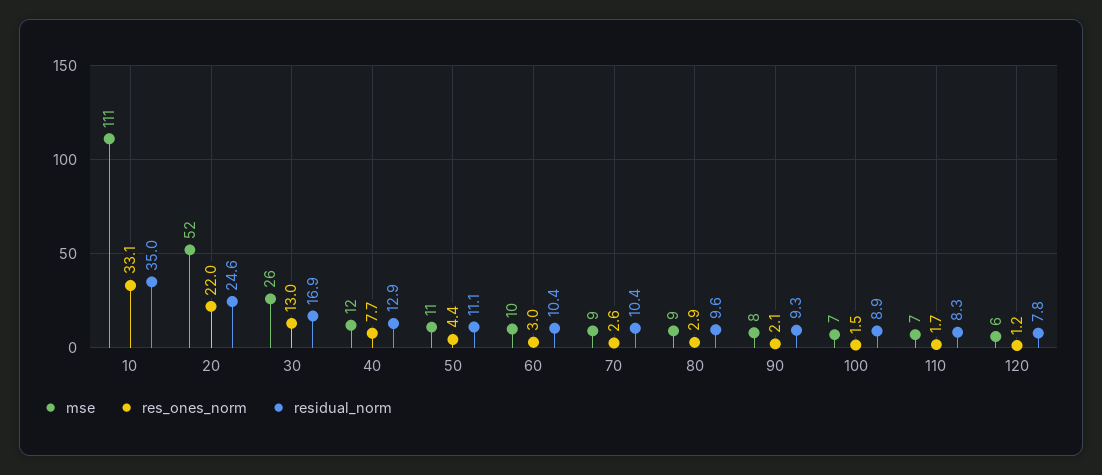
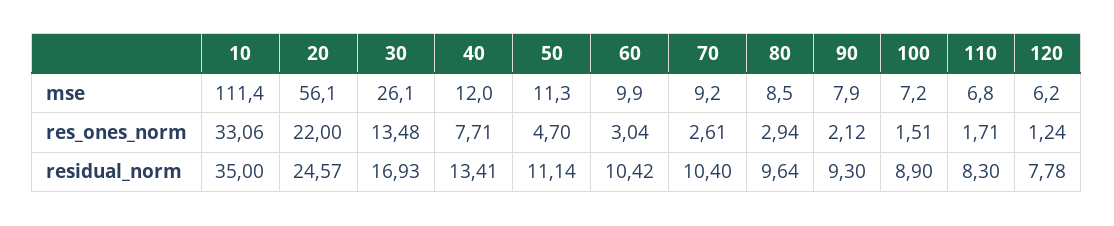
mse, 20: 52 -> 56.1
res_ones_norm, 30: 13 -> 13.48
residual_norm, 40: 12.9 -> 13.41
res_ones_norm, 50: 4.4 -> 4.7

